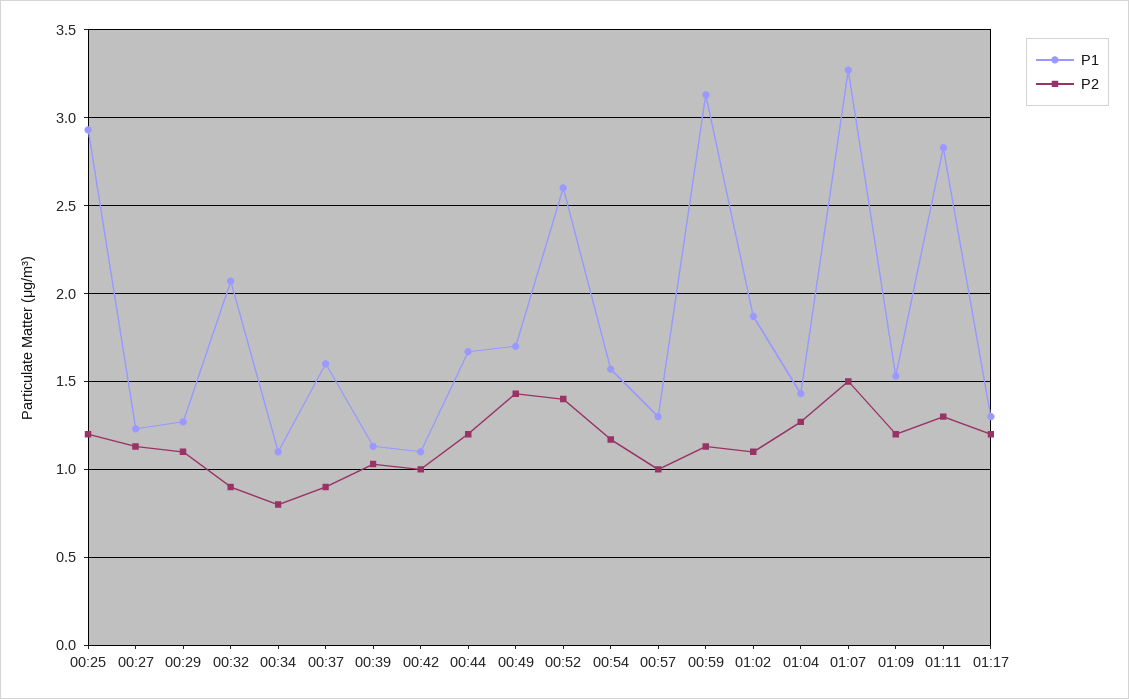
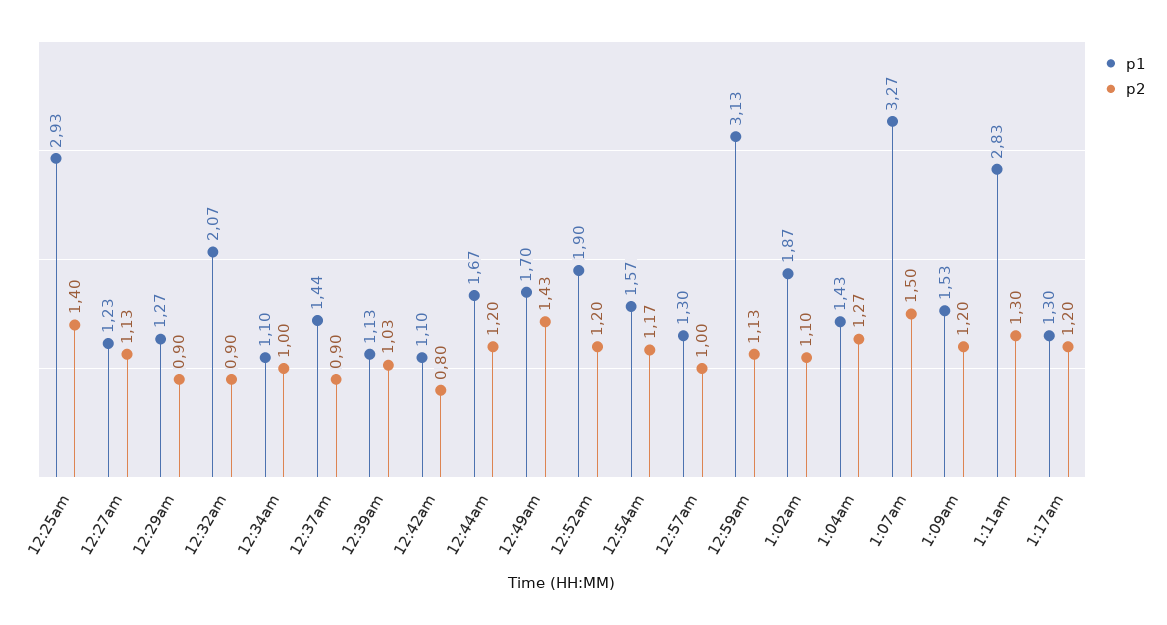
P2, 00:25: 1.2 -> 1.4
P2, 00:29: 1.1 -> 0.9
P2, 00:34: 0.8 -> 1
P1, 00:37: 1.6 -> 1.44
P2, 00:42: 1 -> 0.8
P1, 00:52: 2.6 -> 1.9
P2, 00:52: 1.4 -> 1.2

